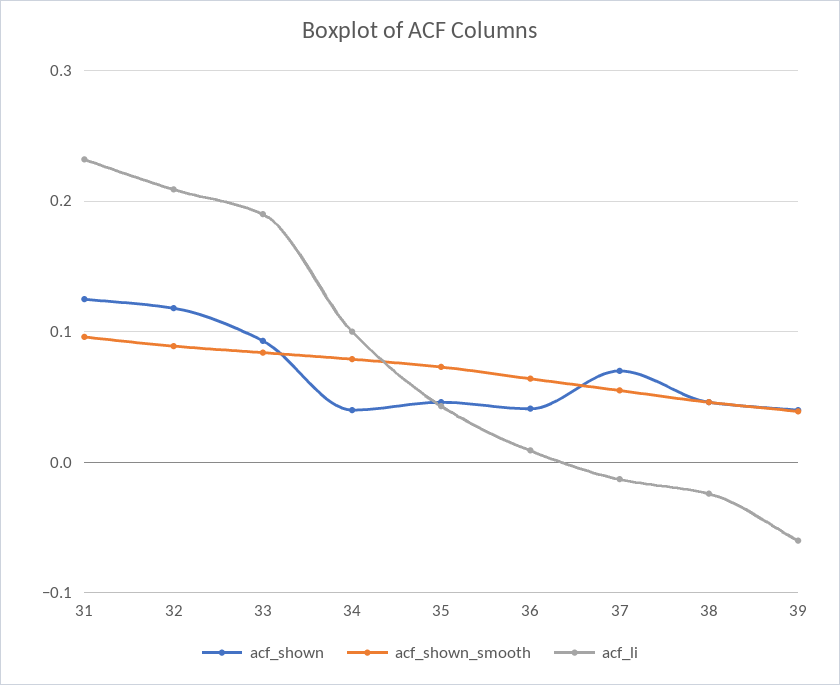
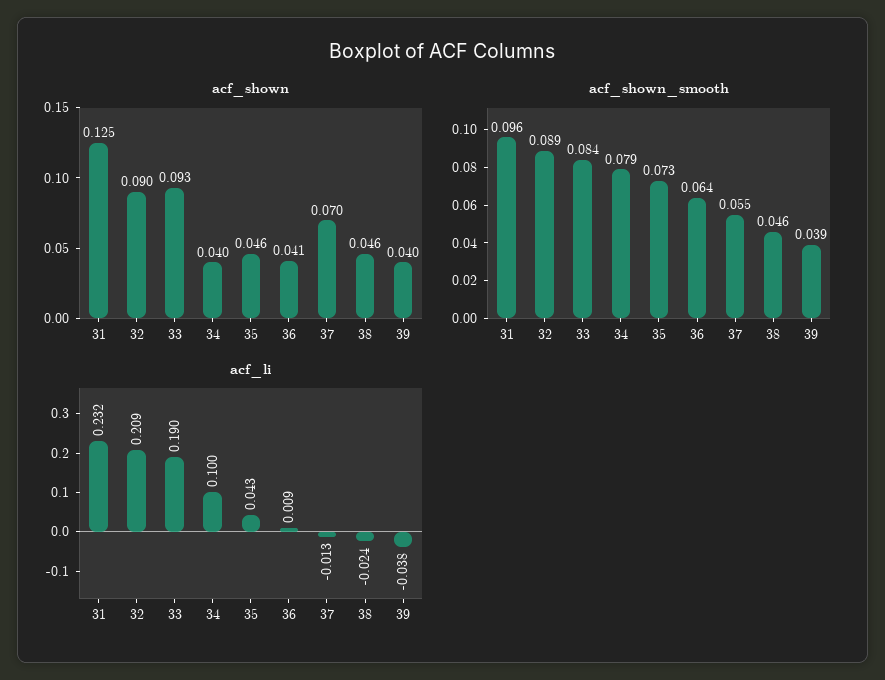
acf_shown, 32: 0.12 -> 0.09
acf_li, 39: -0.06 -> -0.038

